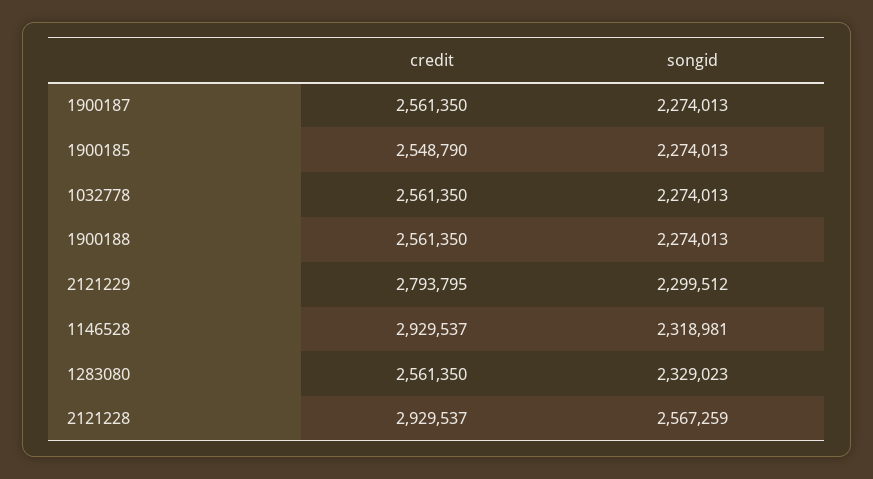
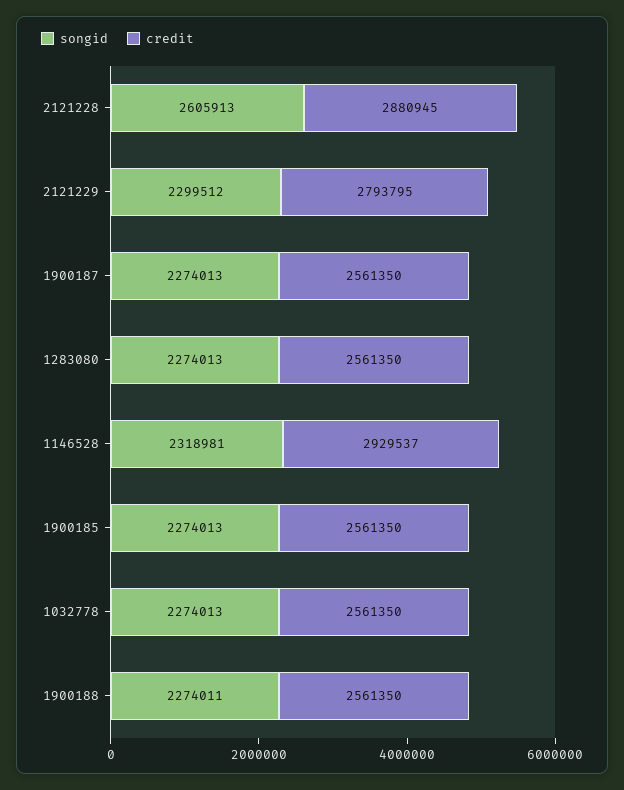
credit, 1900185: 2548790 -> 2561350
songid, 1900188: 2274013 -> 2274011
songid, 1283080: 2329023 -> 2274013
credit, 2121228: 2929537 -> 2880945
songid, 2121228: 2567259 -> 2605913

